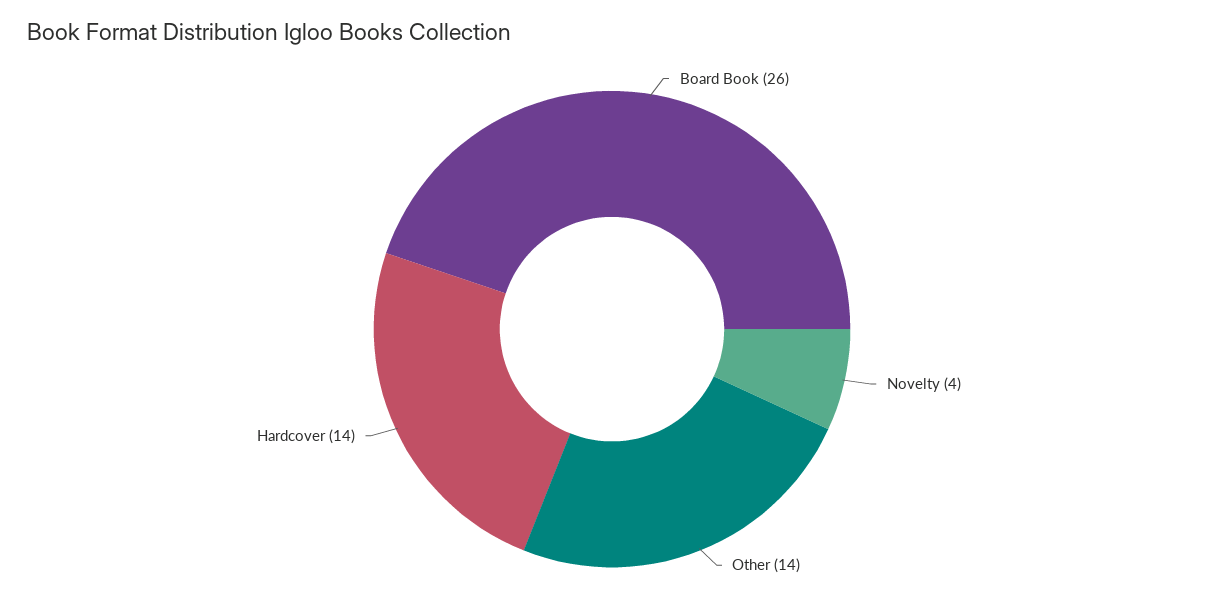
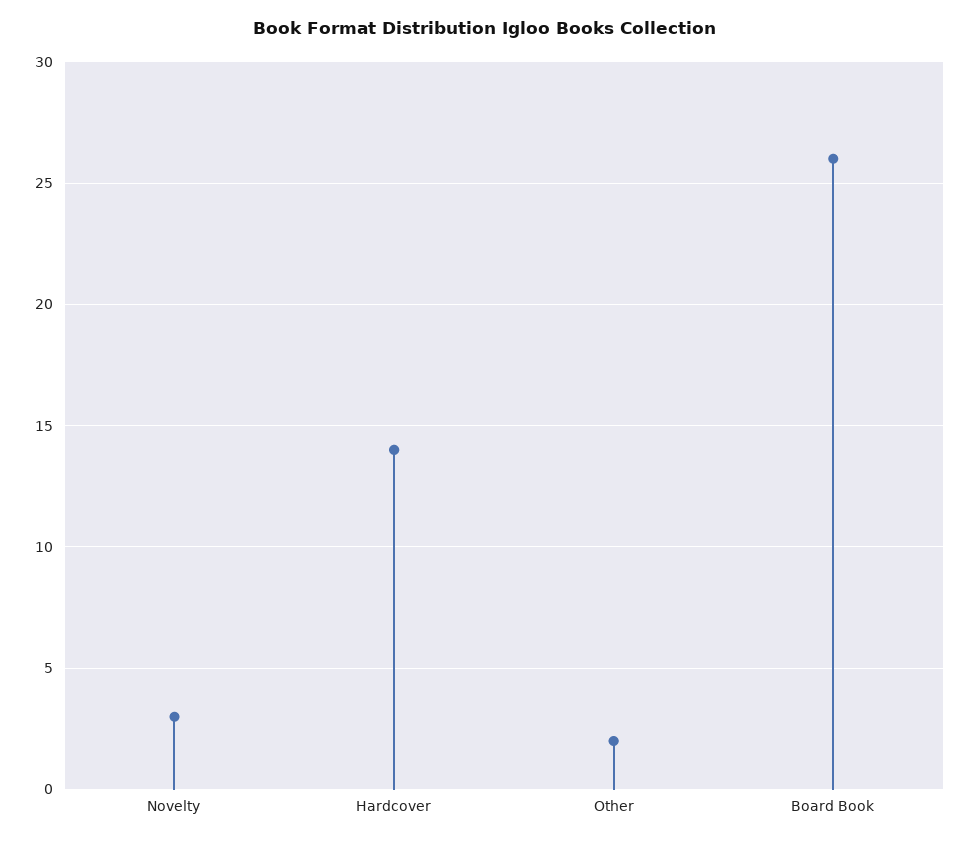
Novelty: 4 -> 3
Other: 14 -> 2

